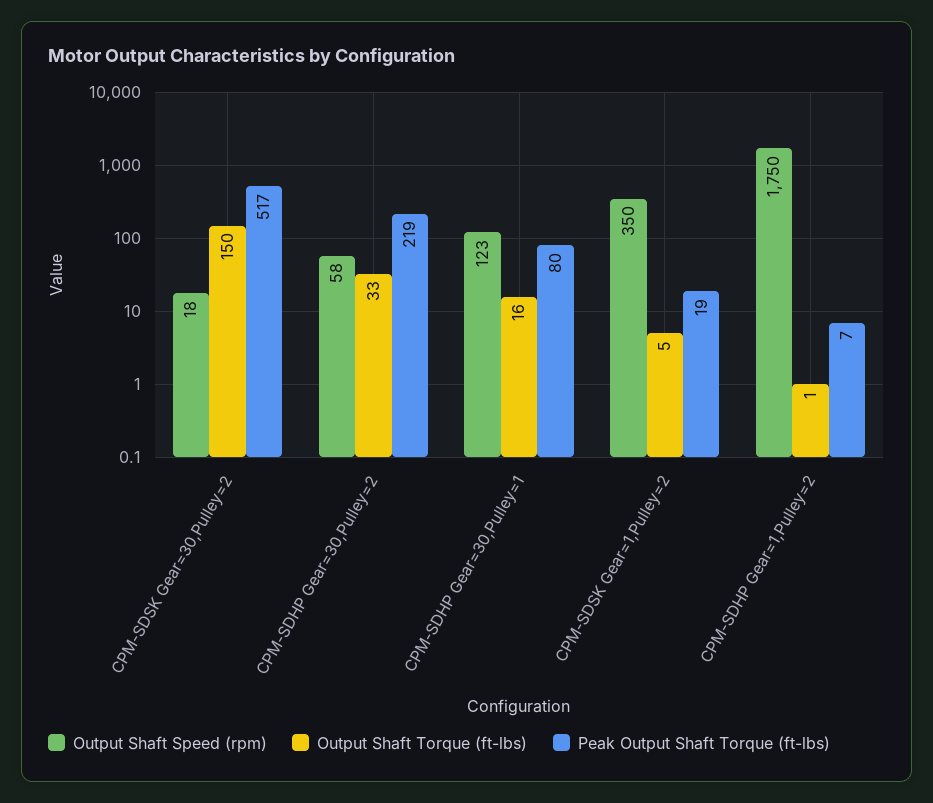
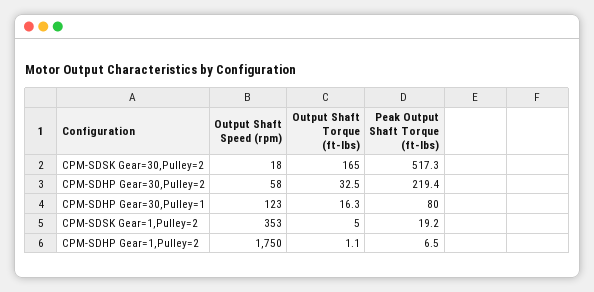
Output Shaft Torque (ft-lbs), CPM-SDSK Gear=30,Pulley=2: 150 -> 165
Output Shaft Speed (rpm), CPM-SDSK Gear=1,Pulley=2: 350 -> 353

